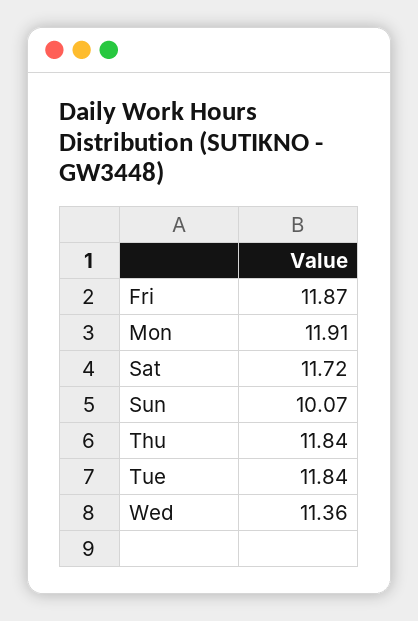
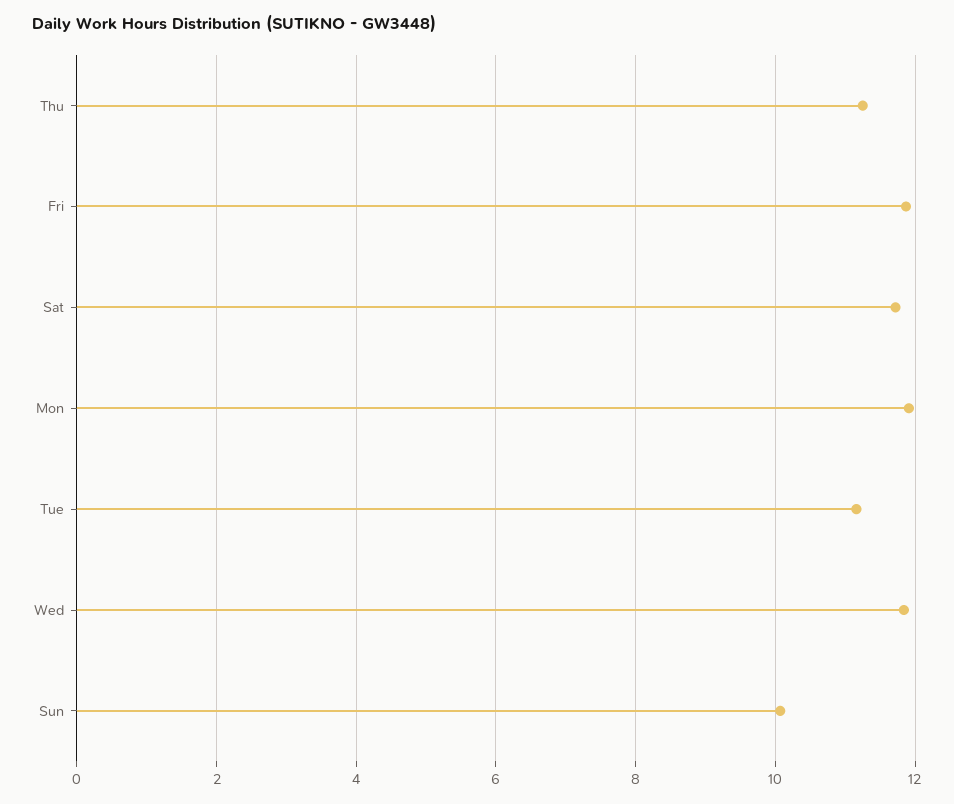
Thu: 11.84 -> 11.2
Tue: 11.84 -> 11.2
Wed: 11.36 -> 11.8

